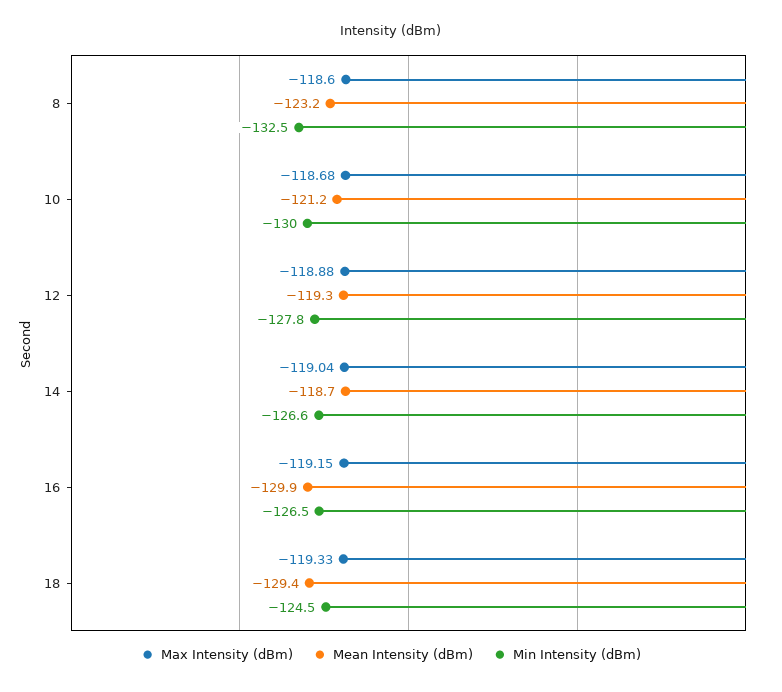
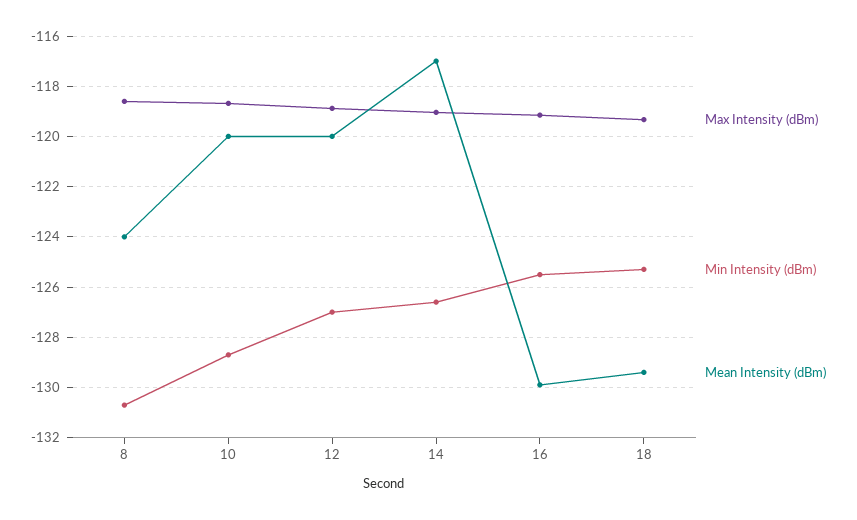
Mean Intensity (dBm), 8: -123.2 -> -124
Min Intensity (dBm), 8: -132.5 -> -130.75
Mean Intensity (dBm), 10: -121.2 -> -120
Min Intensity (dBm), 10: -130 -> -128.75
Mean Intensity (dBm), 12: -119.3 -> -120
Min Intensity (dBm), 12: -127.8 -> -127
Mean Intensity (dBm), 14: -118.7 -> -117
Min Intensity (dBm), 16: -126.5 -> -125.5
Min Intensity (dBm), 18: -124.5 -> -125.25

